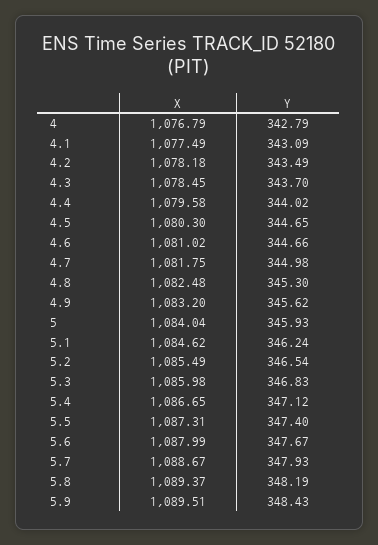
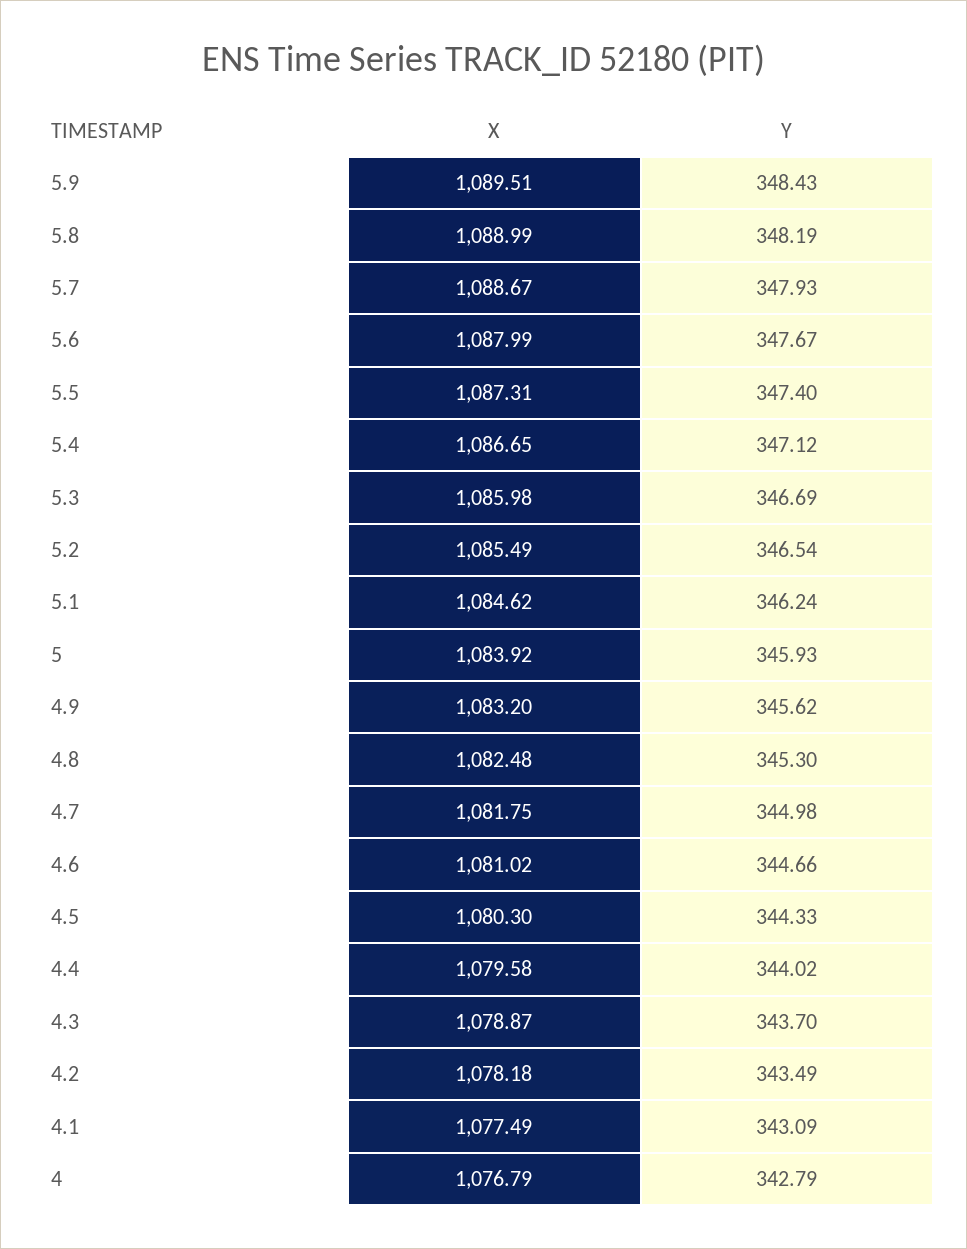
X, 4.3: 1078.45 -> 1078.87
Y, 4.5: 344.65 -> 344.33
X, 5: 1084.04 -> 1083.92
Y, 5.3: 346.83 -> 346.69
X, 5.8: 1089.37 -> 1088.99

